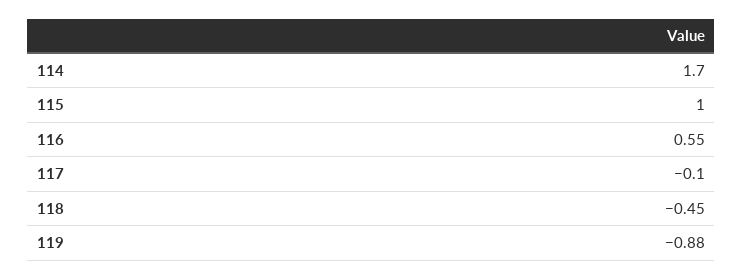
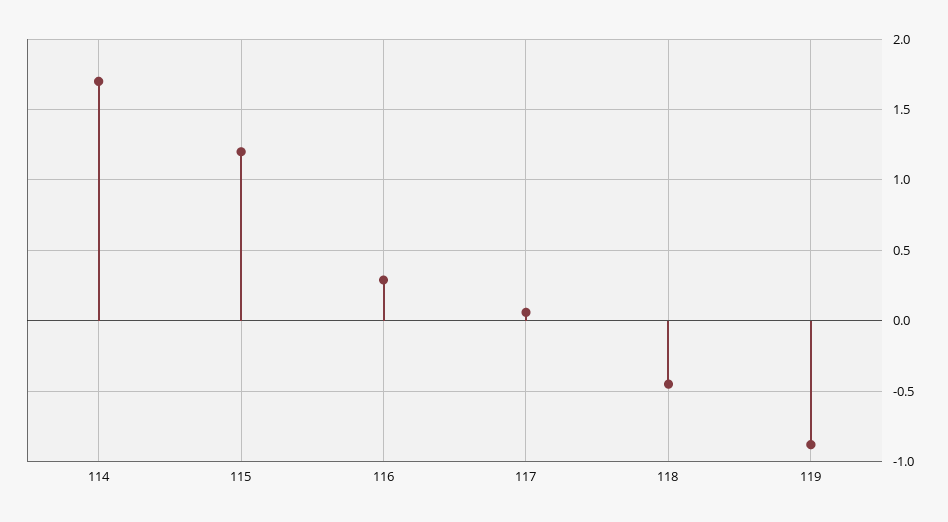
115: 1 -> 1.2
116: 0.55 -> 0.3
117: -0.1 -> 0.05

